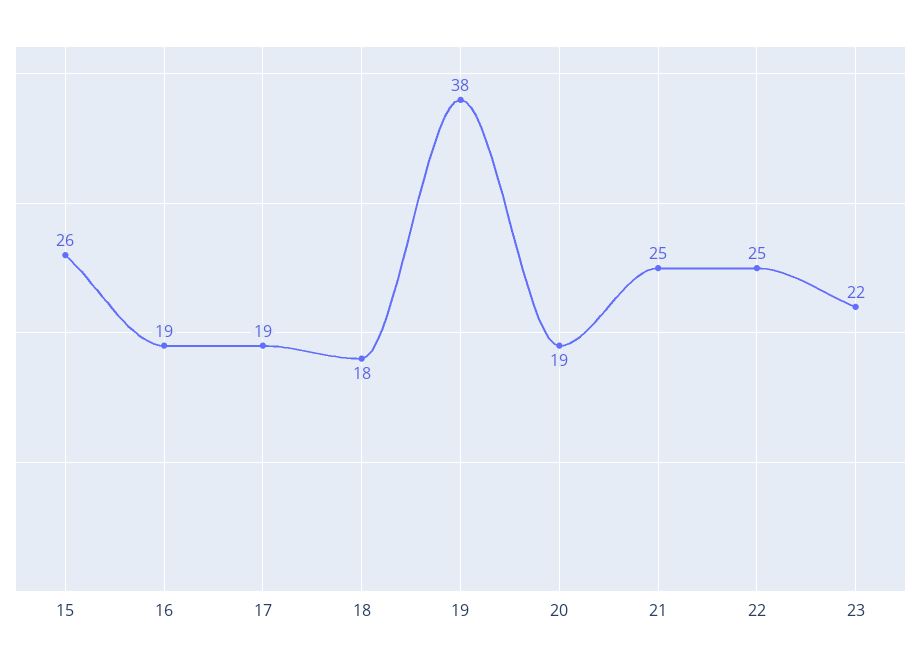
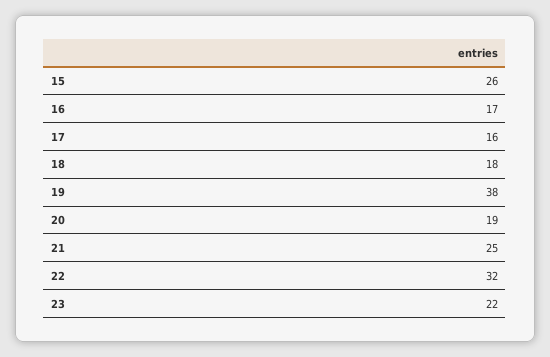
16: 19 -> 17
17: 19 -> 16
22: 25 -> 32

